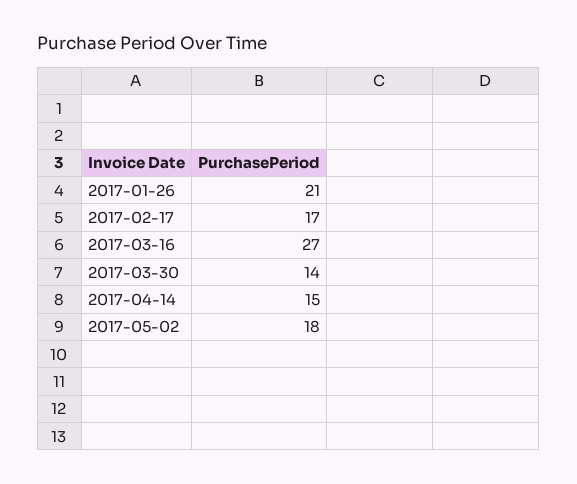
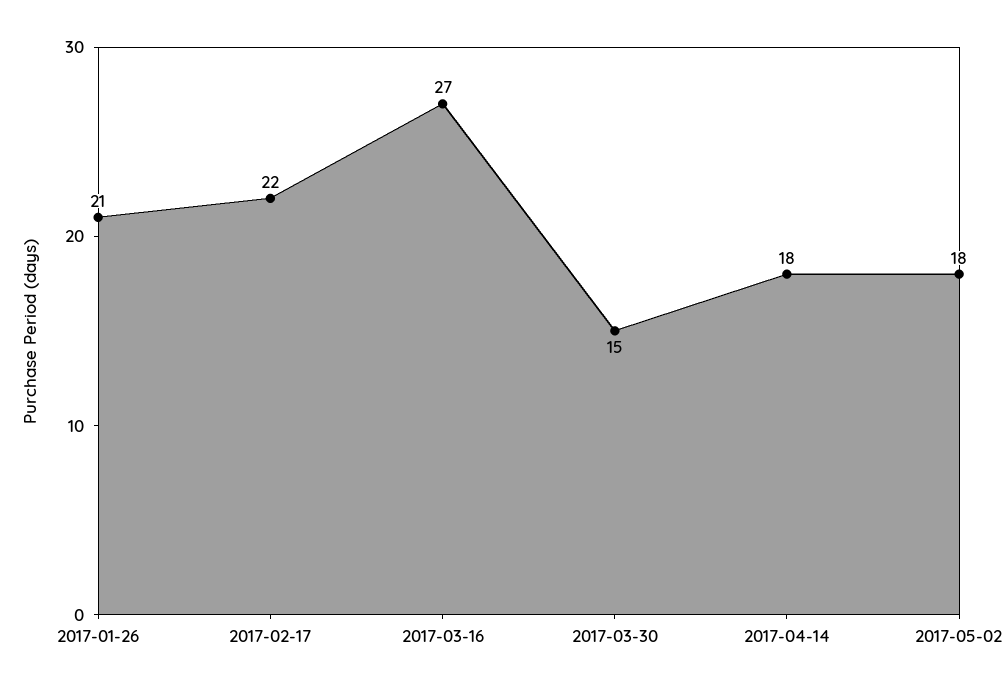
2017-02-17: 17 -> 22
2017-03-30: 14 -> 15
2017-04-14: 15 -> 18

